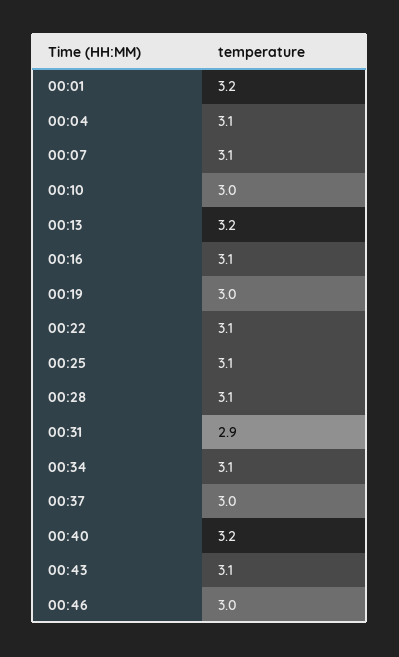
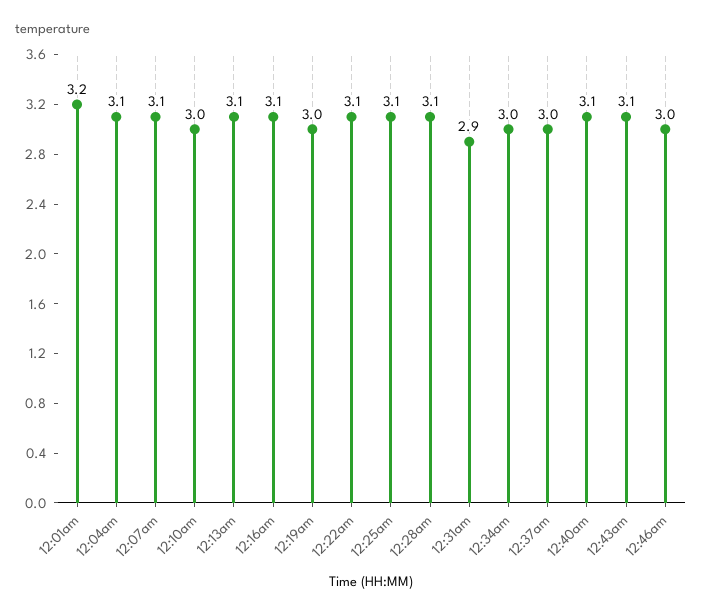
00:13: 3.2 -> 3.1
00:34: 3.1 -> 3
00:40: 3.2 -> 3.1

